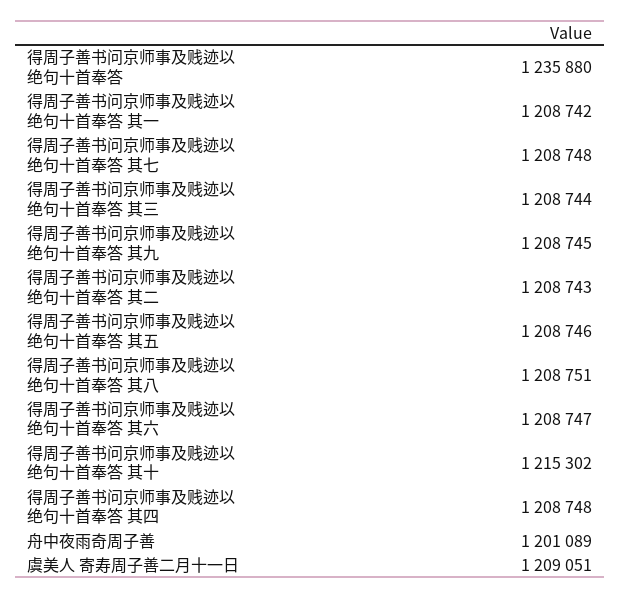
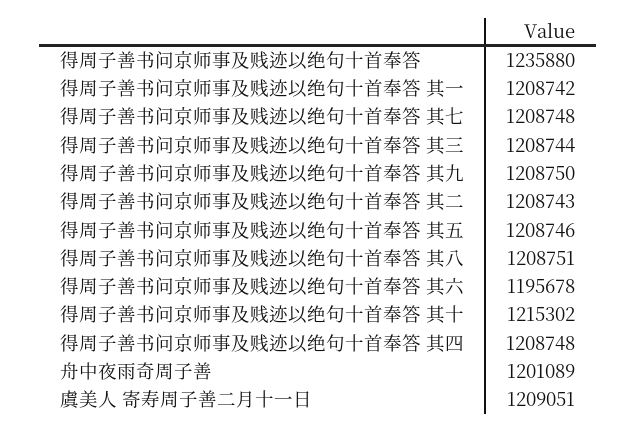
得周子善书问京师事及贱迹以绝句十首奉答 其九: 1208745 -> 1208750
得周子善书问京师事及贱迹以绝句十首奉答 其六: 1208747 -> 1195678

